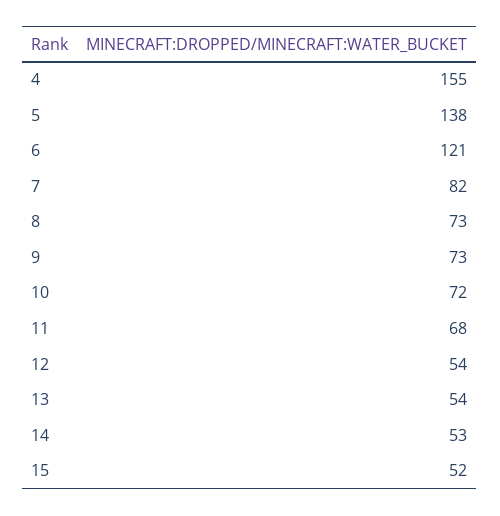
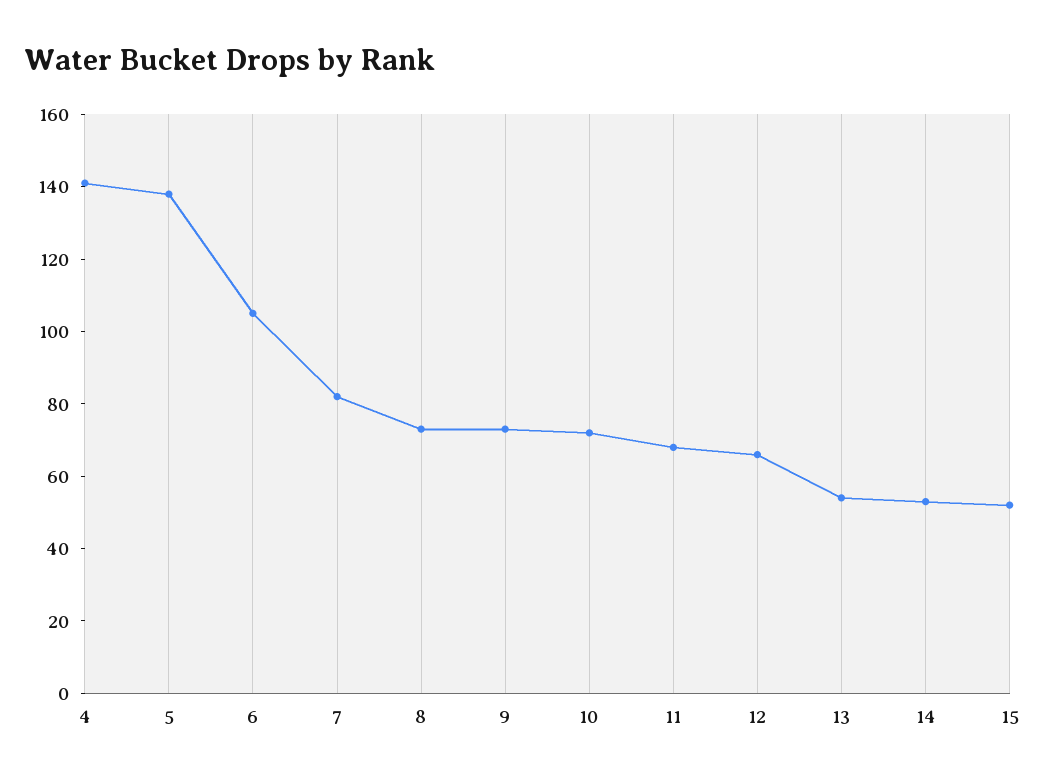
4: 155 -> 140
6: 121 -> 105
12: 54 -> 65

